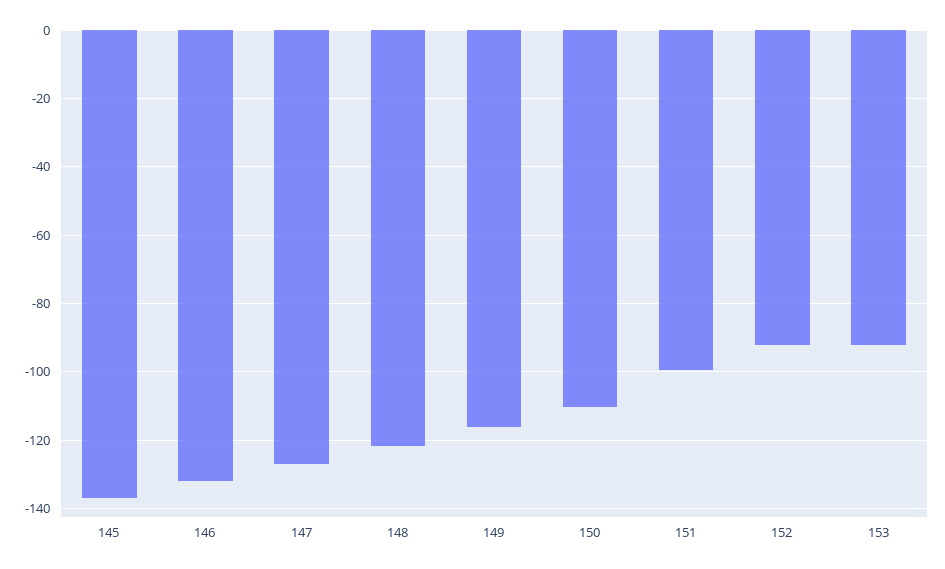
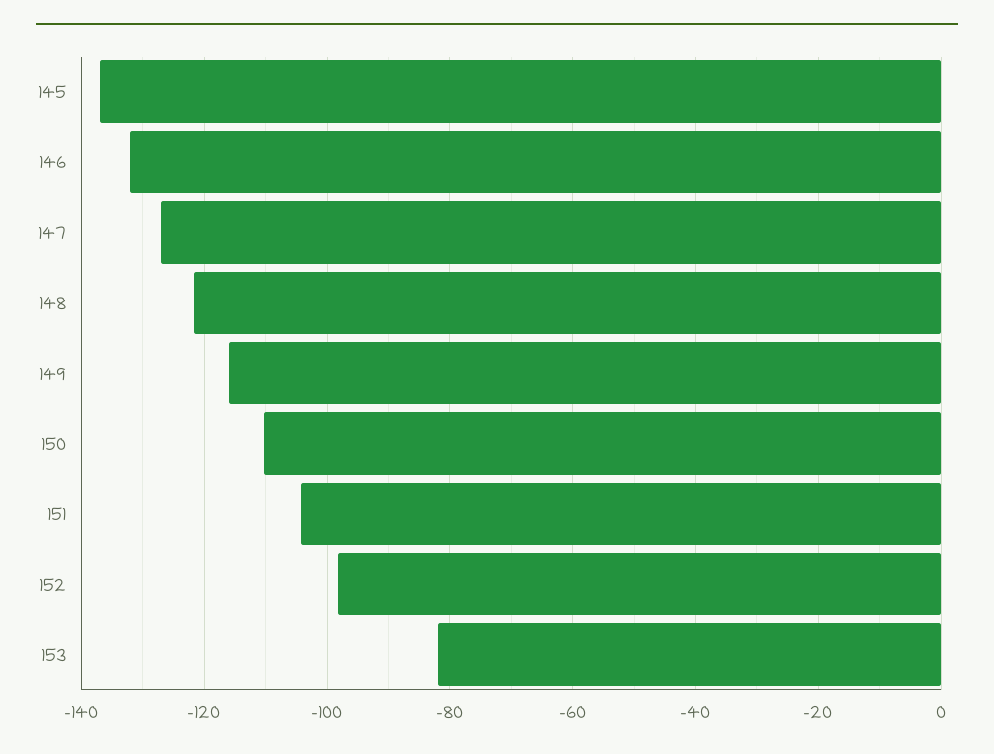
151: -100 -> -104
152: -92 -> -98
153: -92 -> -82

